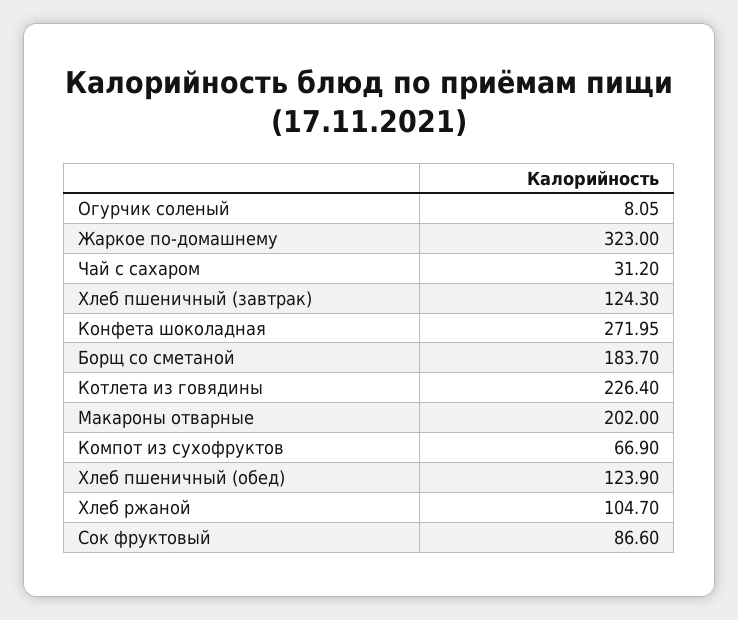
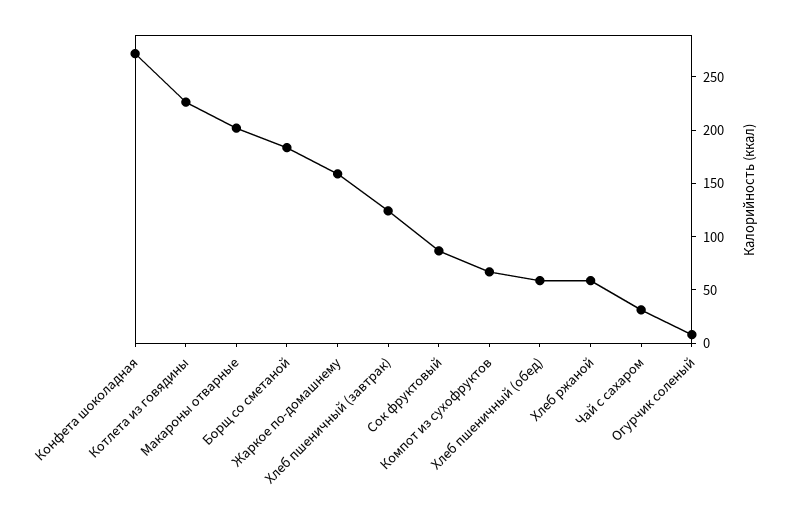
Жаркое по-домашнему: 323 -> 160
Хлеб пшеничный (обед): 123.9 -> 60
Хлеб ржаной: 104.7 -> 60

